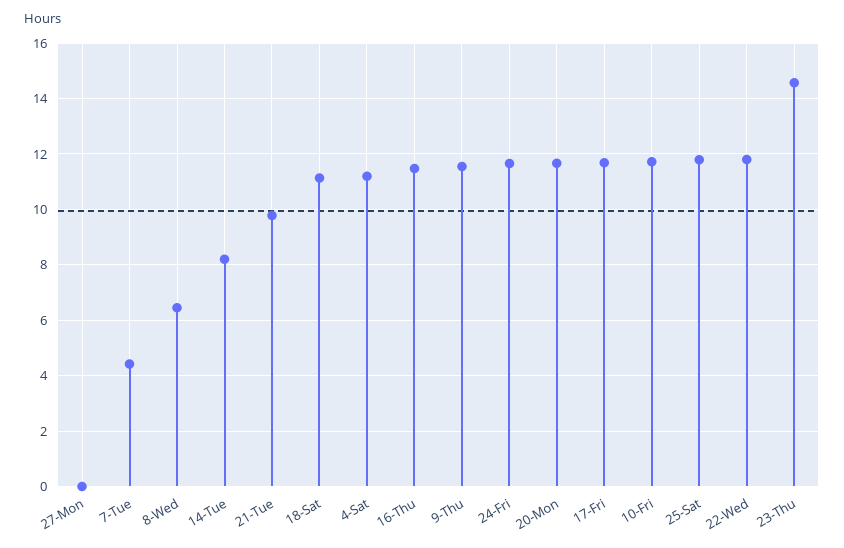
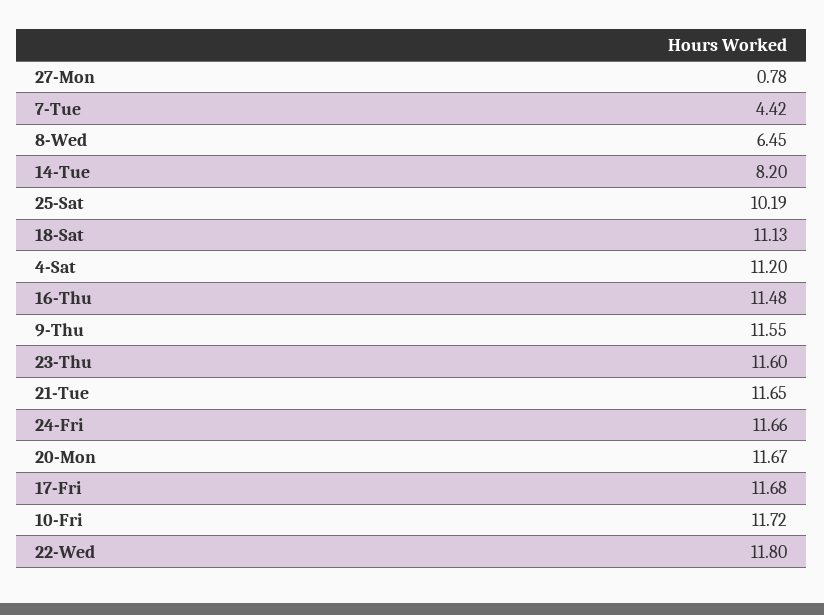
27-Mon: 0 -> 0.78
21-Tue: 9.75 -> 11.65
25-Sat: 11.75 -> 10.19
23-Thu: 14.5 -> 11.6

